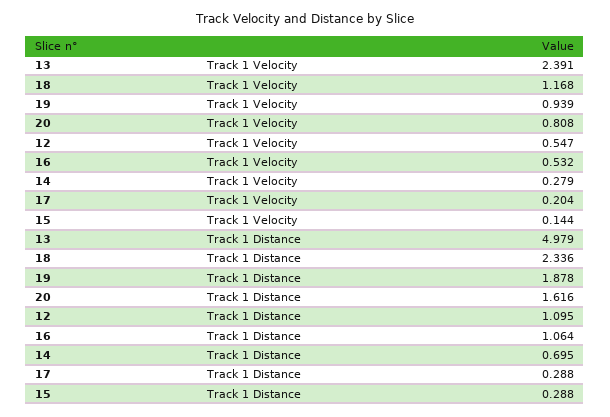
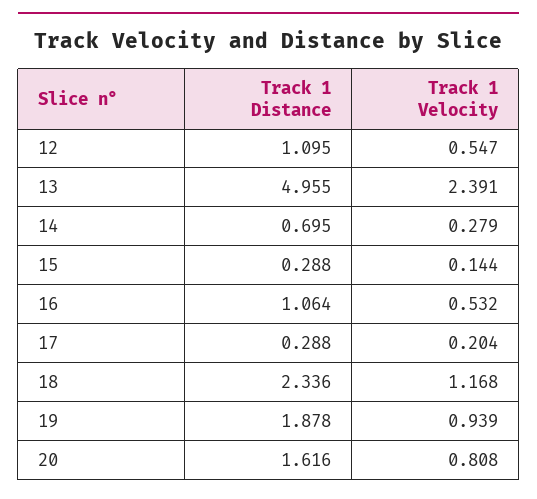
13, Track 1 Distance: 4.979 -> 4.955

